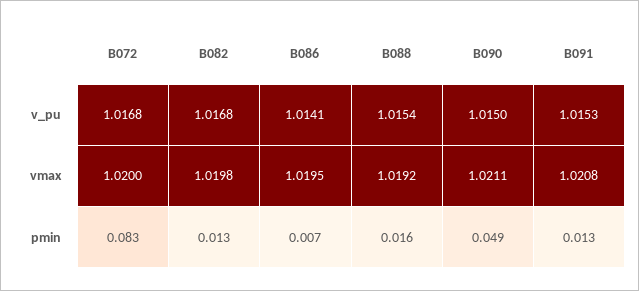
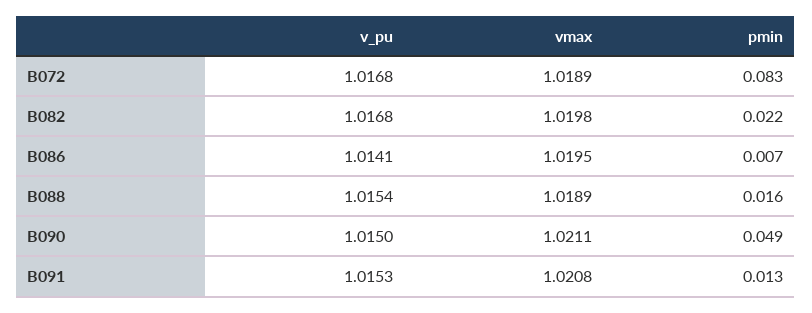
B072, vmax: 1.02 -> 1.0189
B088, vmax: 1.0192 -> 1.0189
B082, pmin: 0.013 -> 0.022

